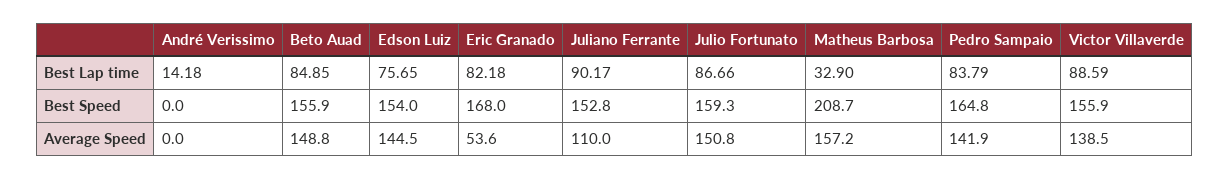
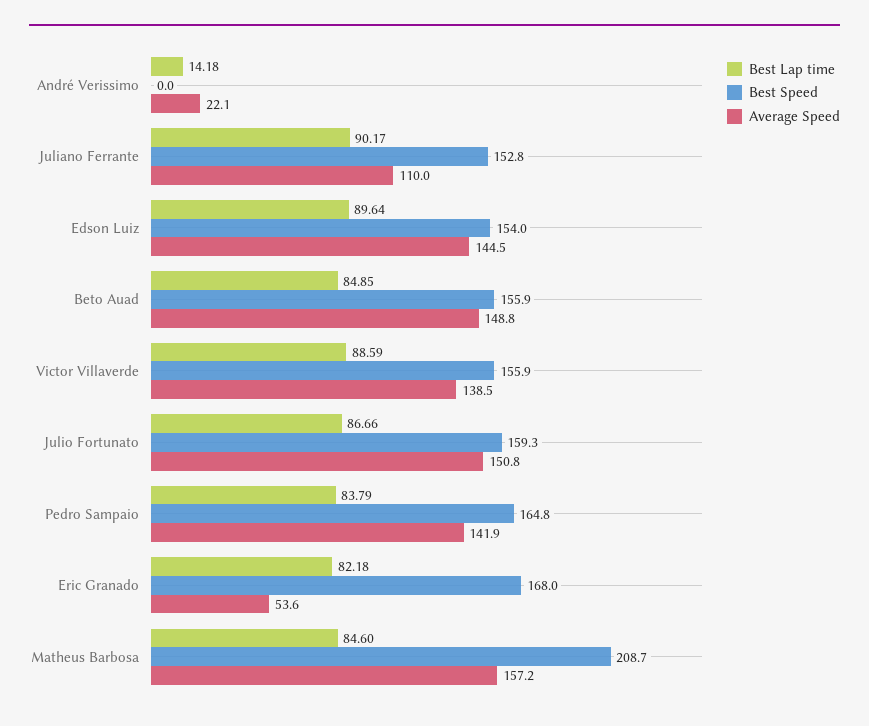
Best Lap time, Edson Luiz: 75.65 -> 89.64
Best Lap time, Matheus Barbosa: 32.9 -> 84.6
Average Speed, André Verissimo: 0 -> 22.1

